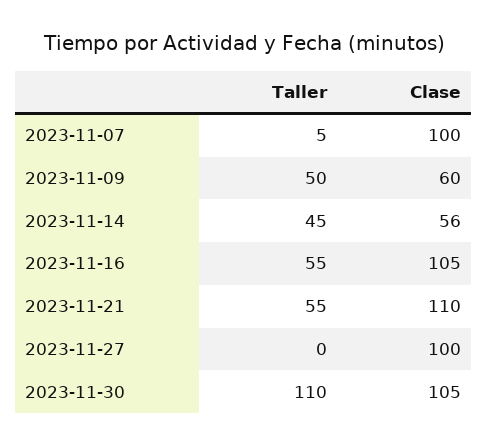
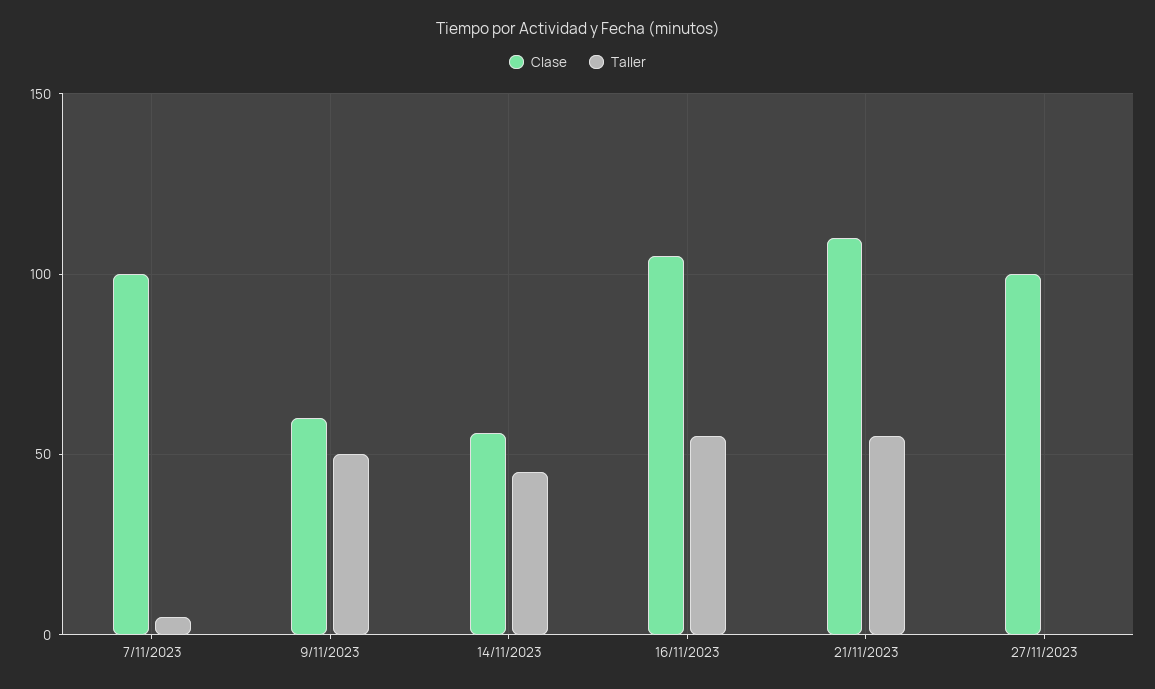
Taller, 2023-11-30: 110 -> none
Clase, 2023-11-30: 105 -> none

